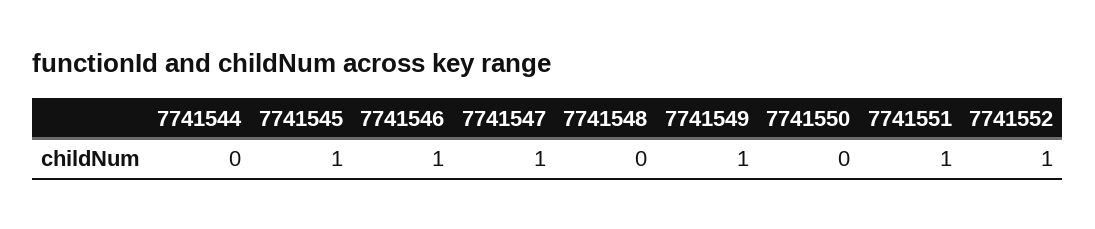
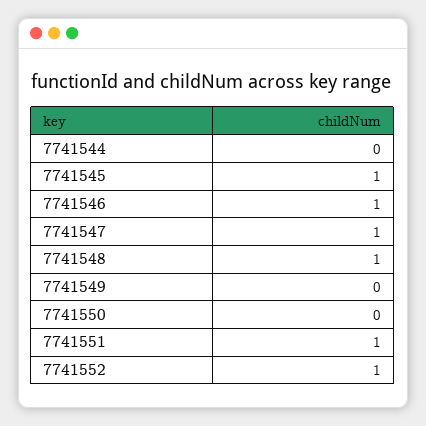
7741548: 0 -> 1
7741549: 1 -> 0

